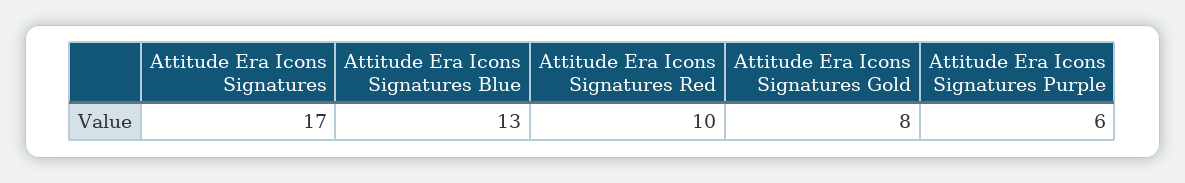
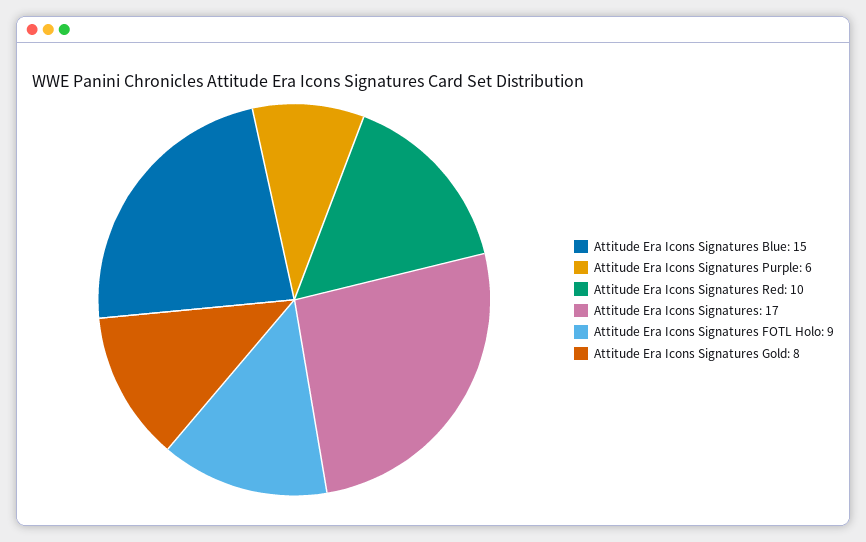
Attitude Era Icons Signatures Blue: 13 -> 15
Attitude Era Icons Signatures FOTL Holo: none -> 9

